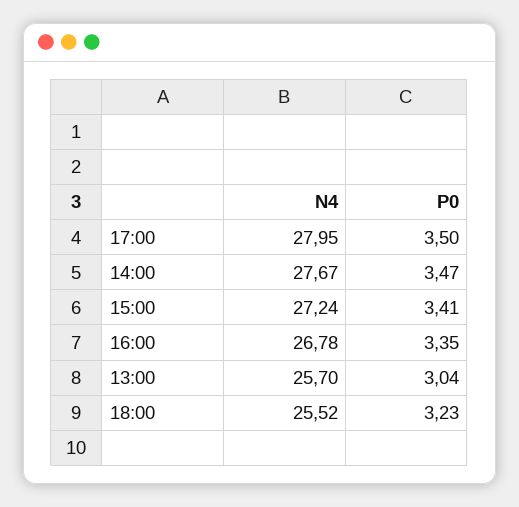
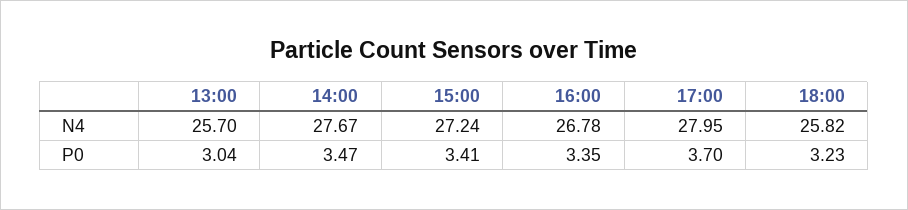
P0, 17:00: 3.5 -> 3.7
N4, 18:00: 25.52 -> 25.82

